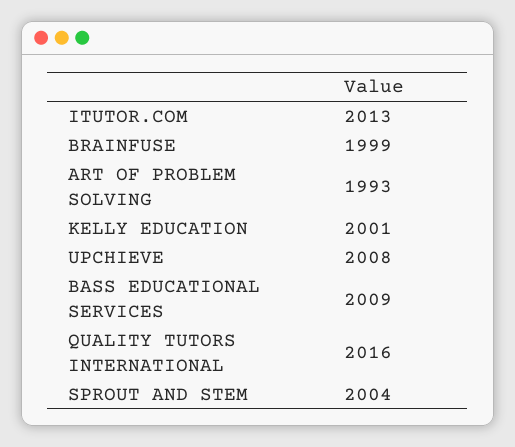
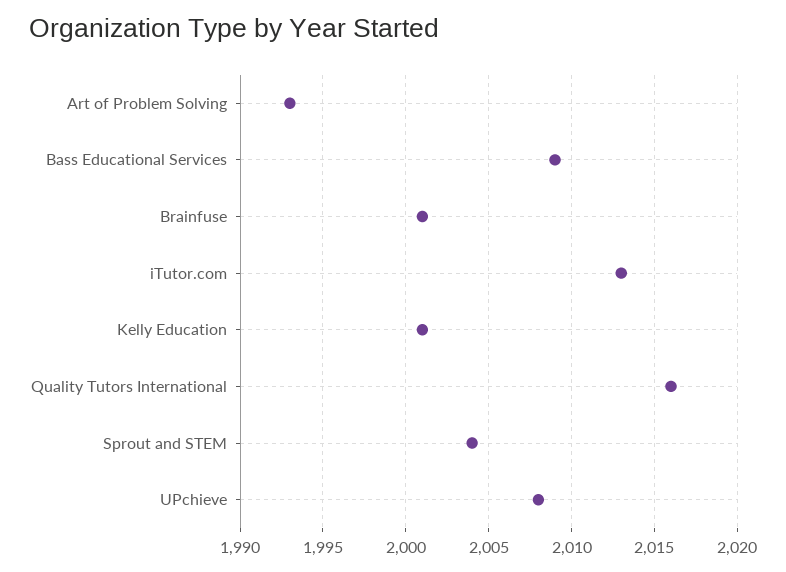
BRAINFUSE: 1999 -> 2001

